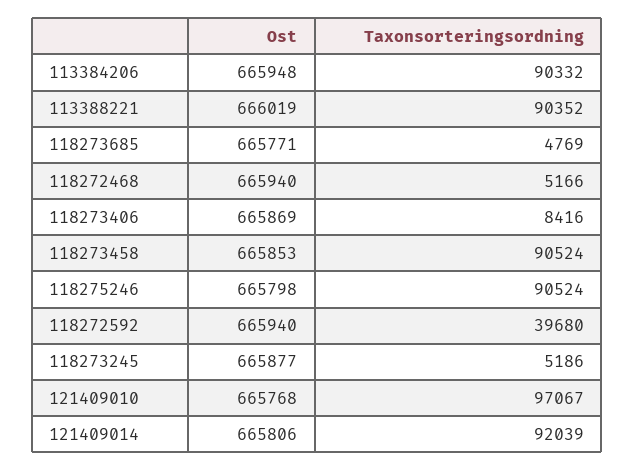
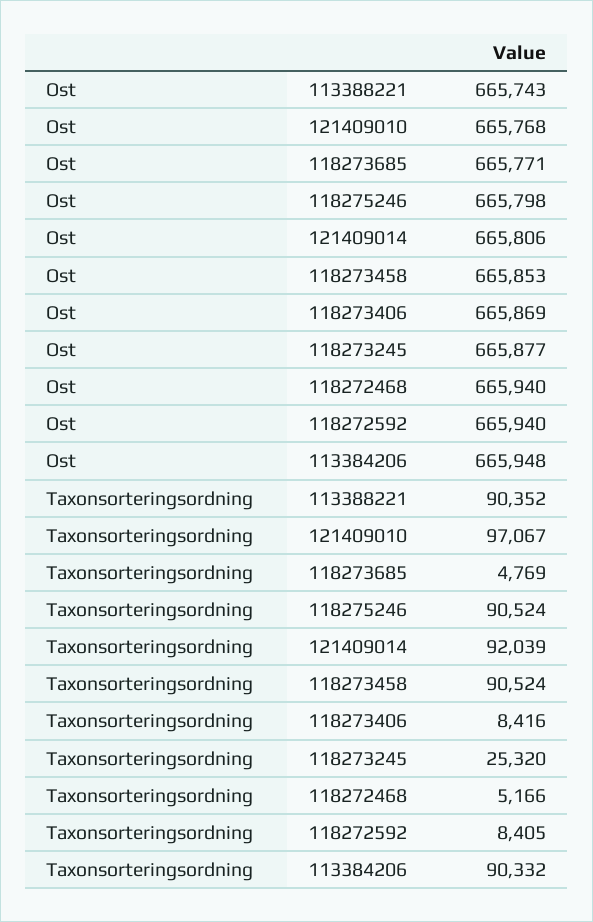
Ost, 113388221: 666019 -> 665743
Taxonsorteringsordning, 118272592: 39680 -> 8405
Taxonsorteringsordning, 118273245: 5186 -> 25320

